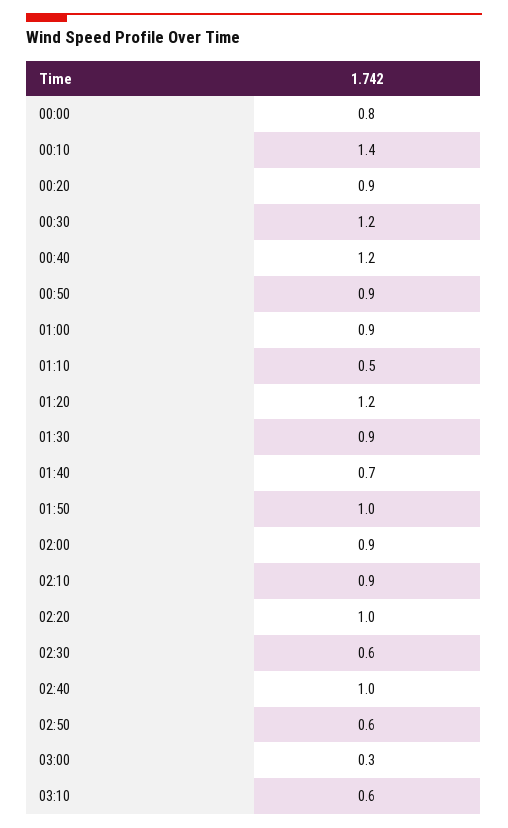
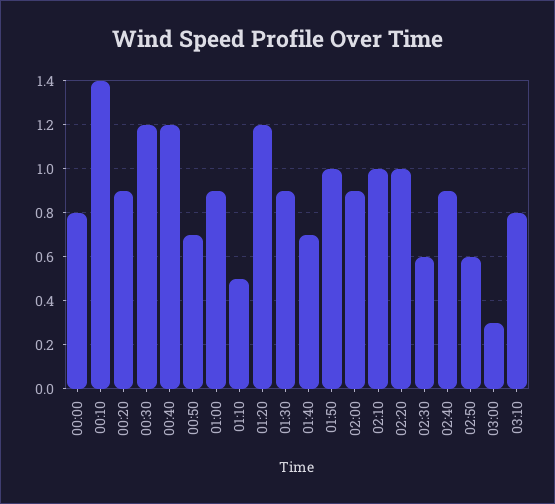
00:50: 0.9 -> 0.7
02:10: 0.9 -> 1
02:40: 1 -> 0.9
03:10: 0.6 -> 0.8

